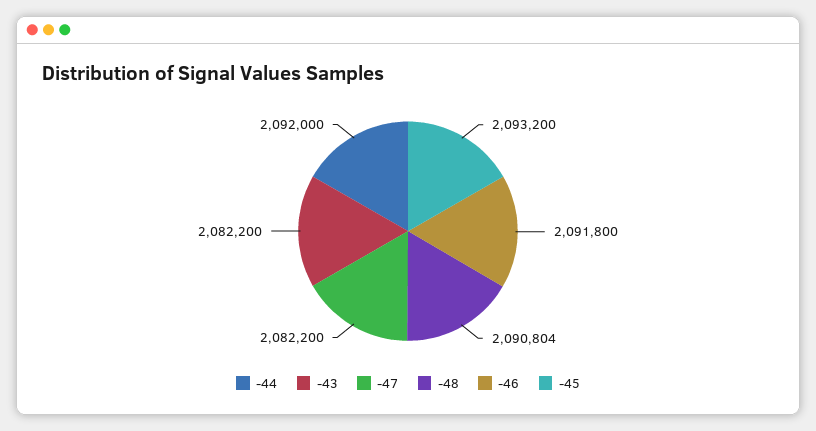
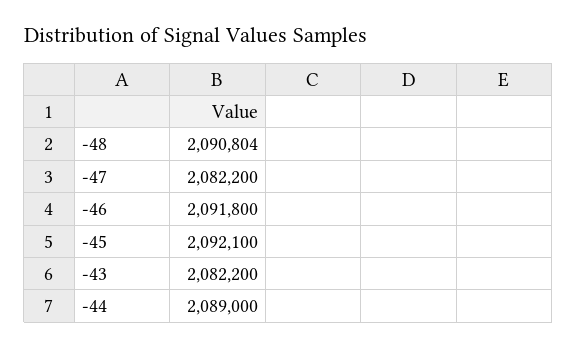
-44: 2092000 -> 2089000
-45: 2093200 -> 2092100

